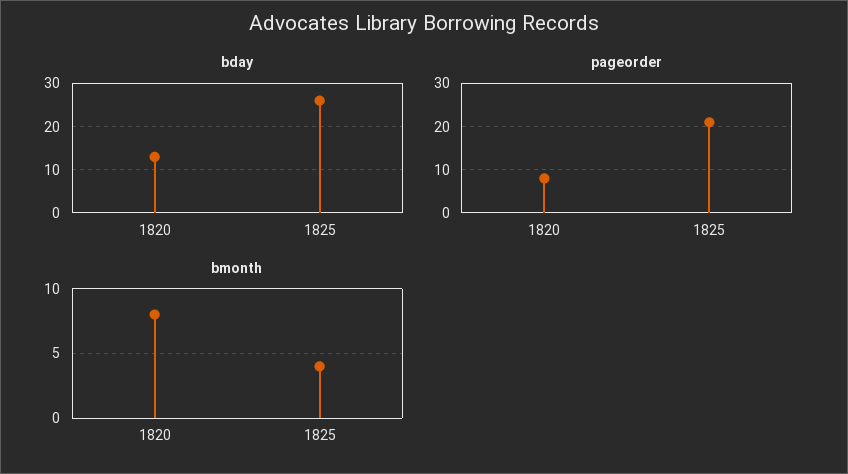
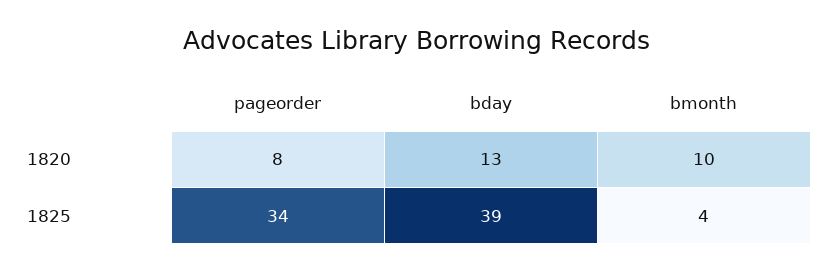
bday, 1825: 25 -> 39
pageorder, 1825: 20 -> 34
bmonth, 1820: 8 -> 10

